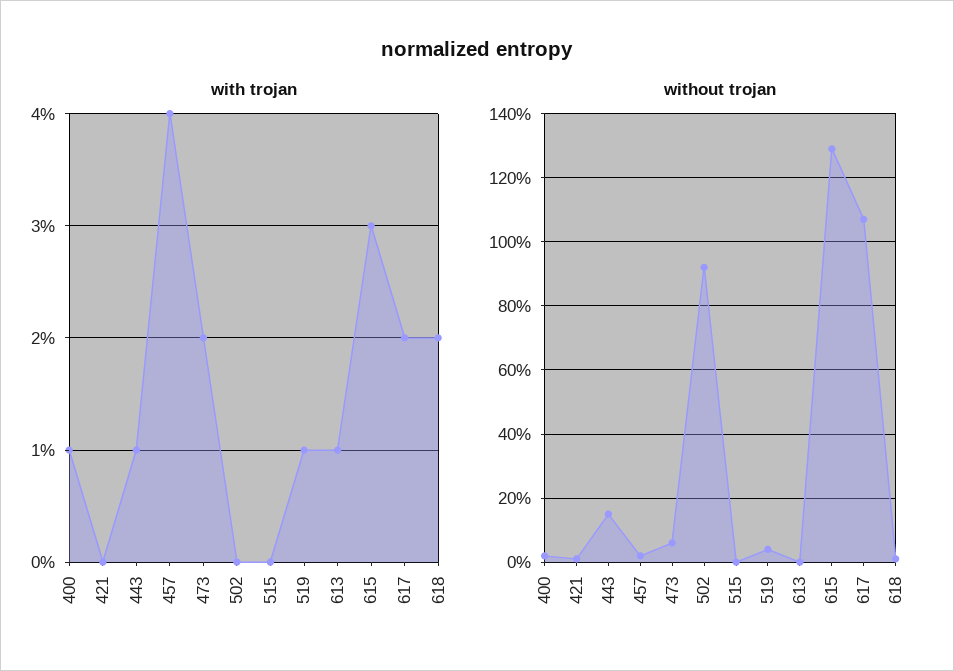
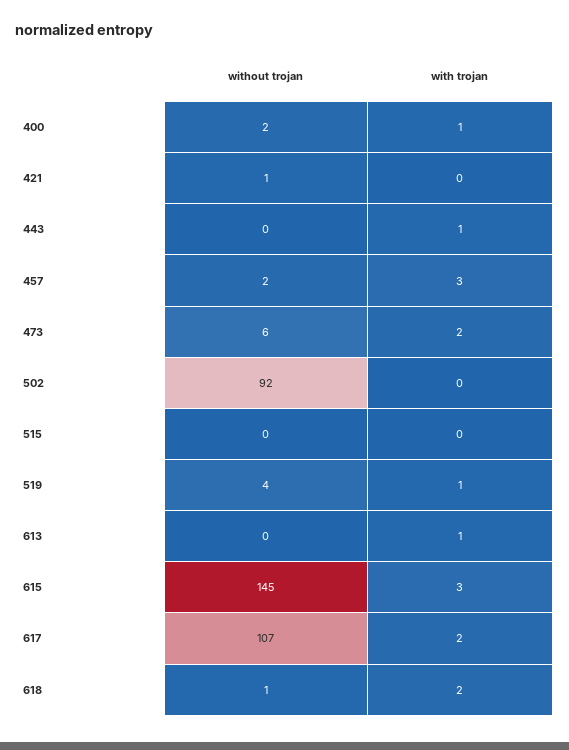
with trojan, 457: 4 -> 3
without trojan, 443: 15 -> 0
without trojan, 615: 130 -> 145

